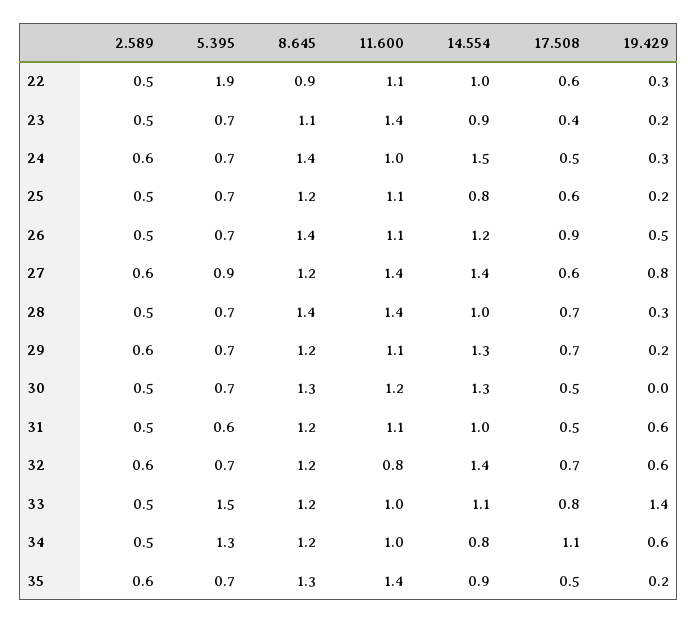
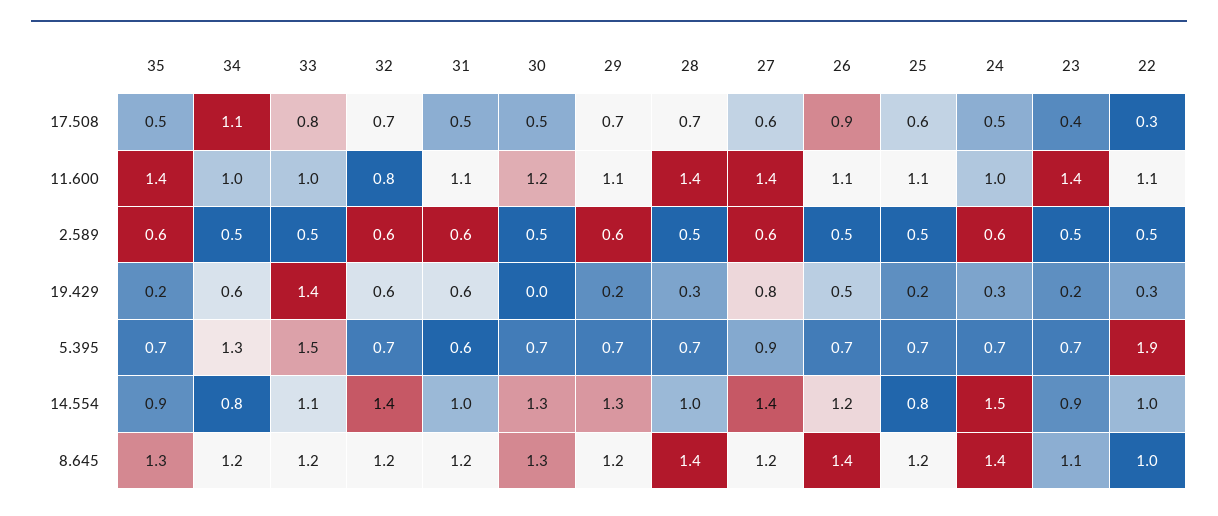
8.645, 22: 0.9 -> 1
17.508, 22: 0.6 -> 0.3
2.589, 31: 0.5 -> 0.6

